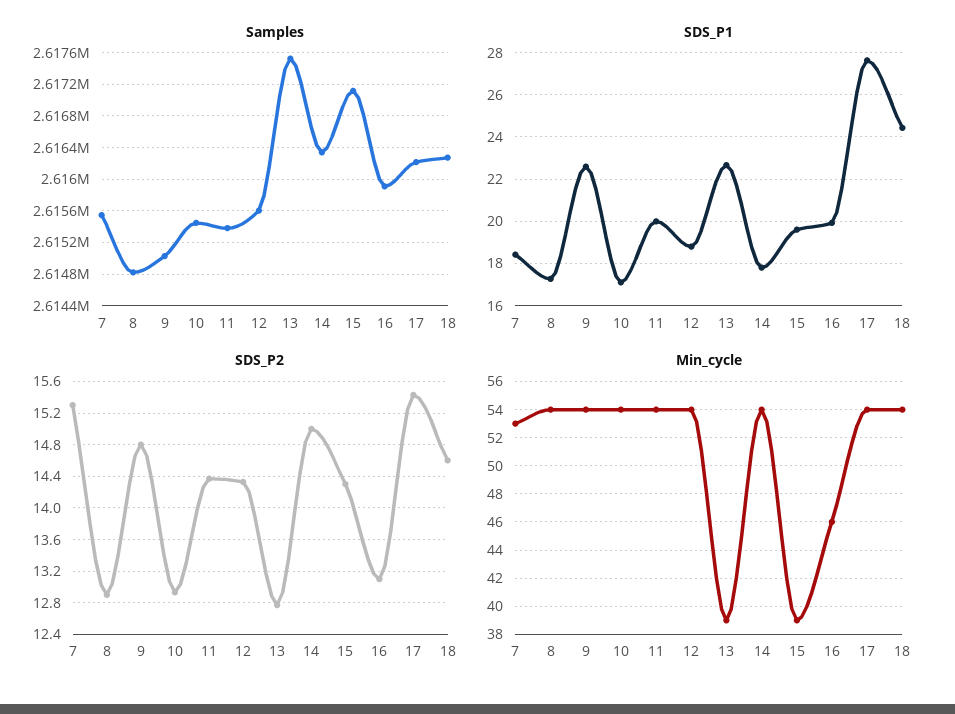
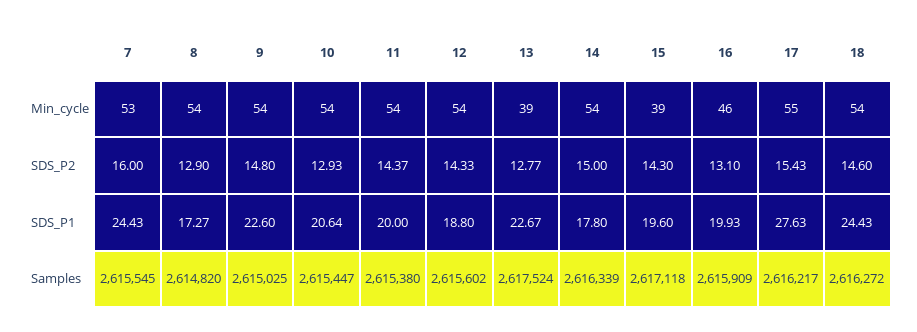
SDS_P1, 7: 18.5 -> 24.43
SDS_P1, 10: 17 -> 20.64
SDS_P2, 7: 15.3 -> 16
Min_cycle, 17: 54 -> 55

